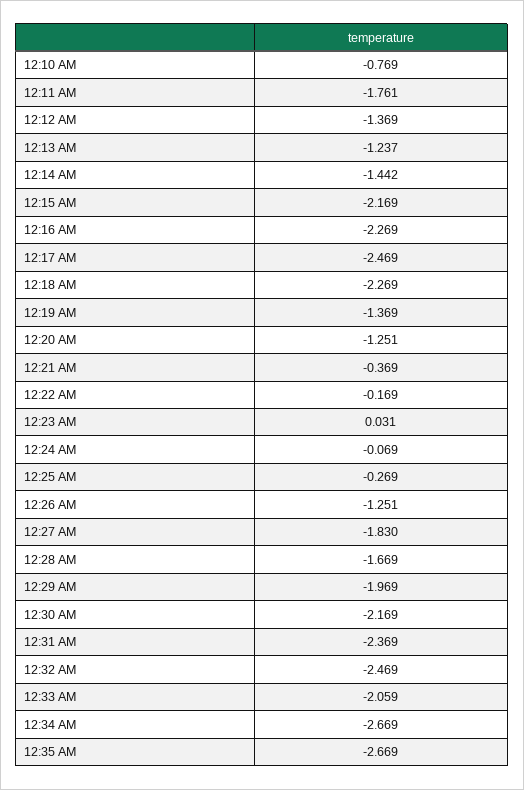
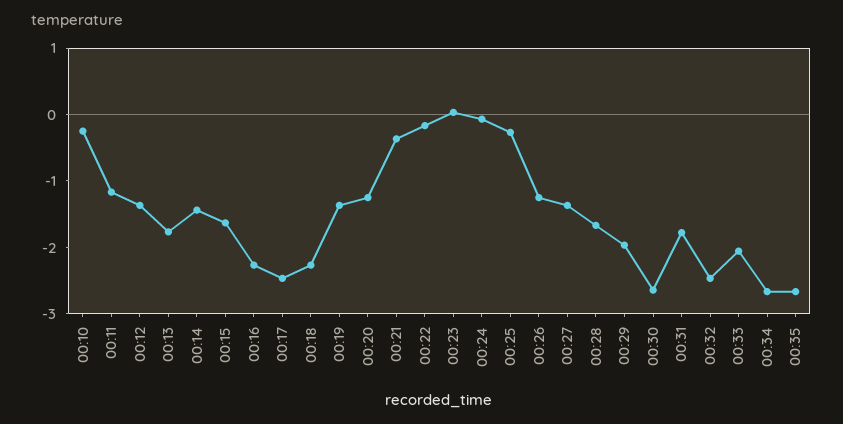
12:10 AM: -0.769 -> -0.2
12:11 AM: -1.761 -> -1.2
12:13 AM: -1.237 -> -1.8
12:15 AM: -2.169 -> -1.6
12:27 AM: -1.83 -> -1.4
12:30 AM: -2.169 -> -2.6
12:31 AM: -2.369 -> -1.8

